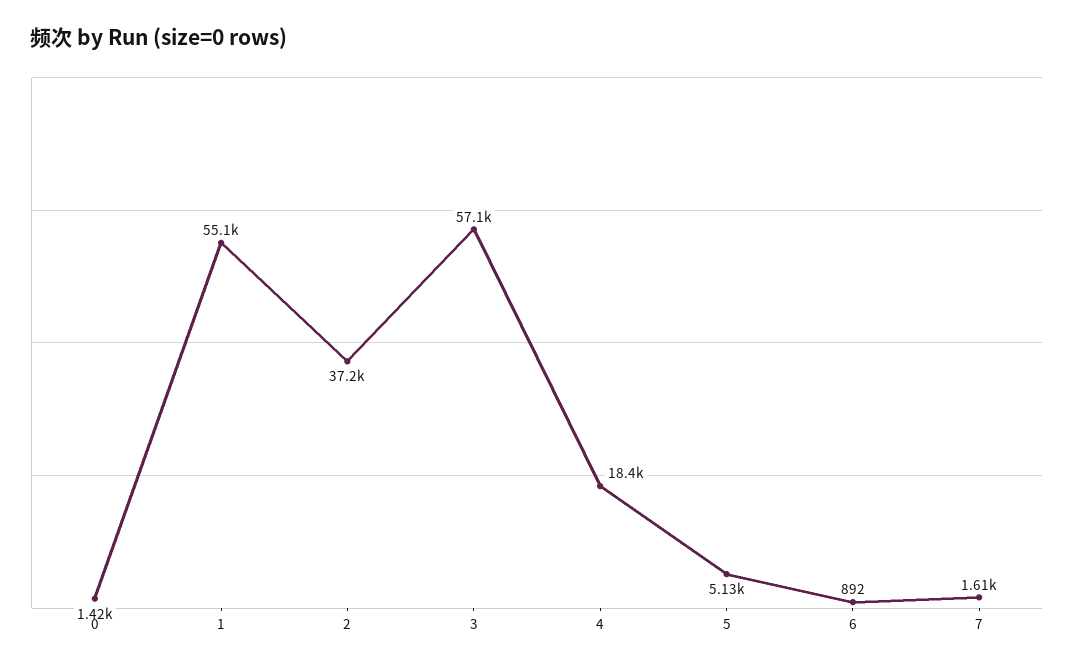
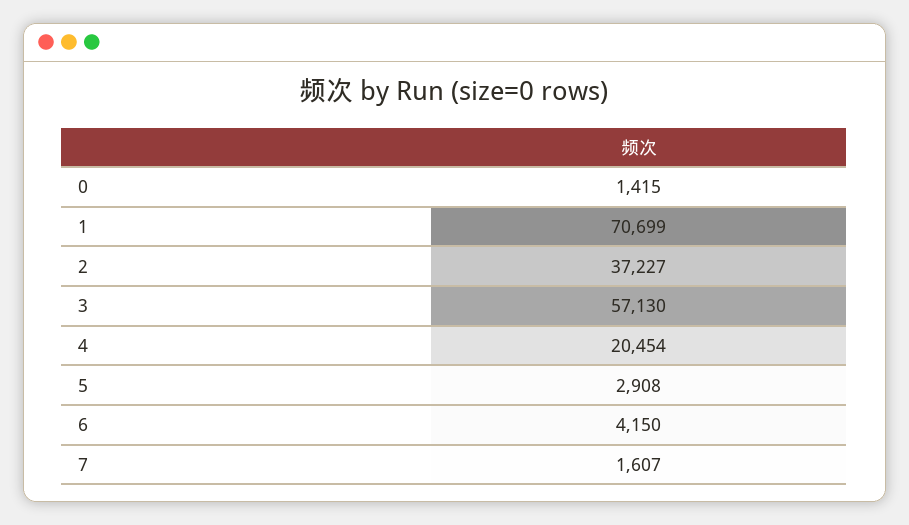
1: 55100 -> 70699
4: 18400 -> 20454
5: 5130 -> 2908
6: 892 -> 4150

